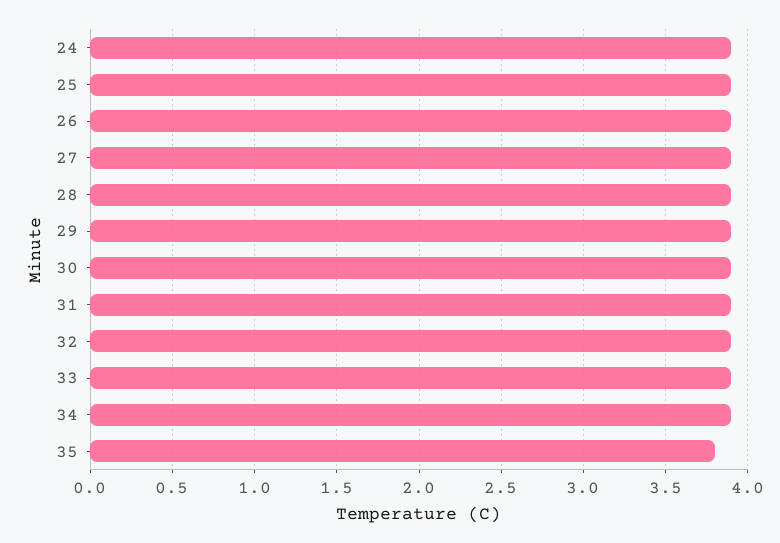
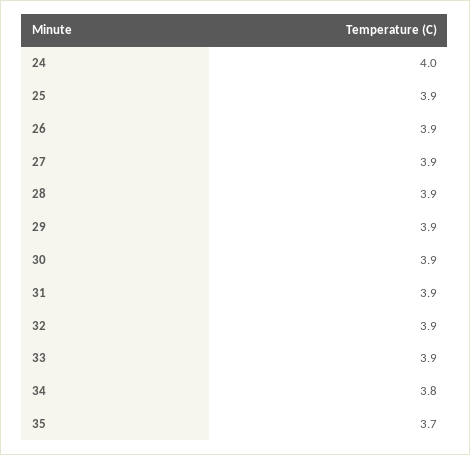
24: 3.9 -> 4
34: 3.9 -> 3.8
35: 3.8 -> 3.7

